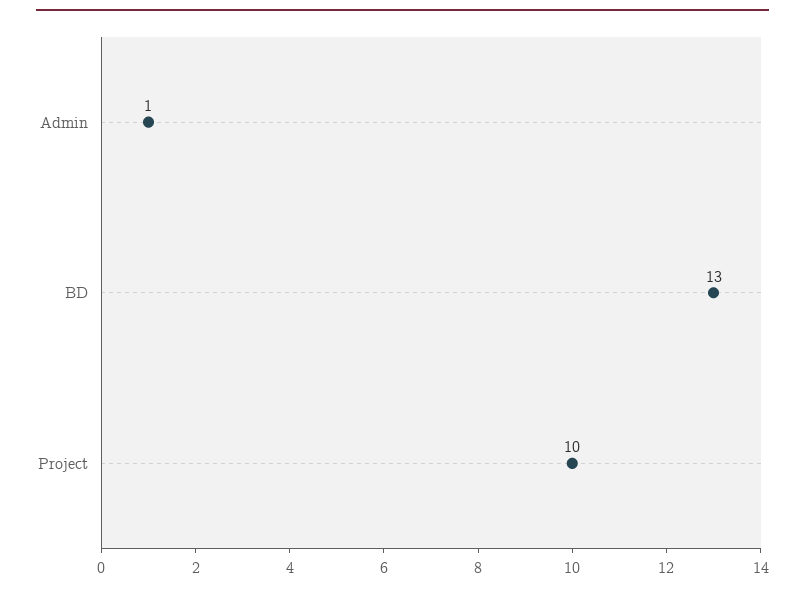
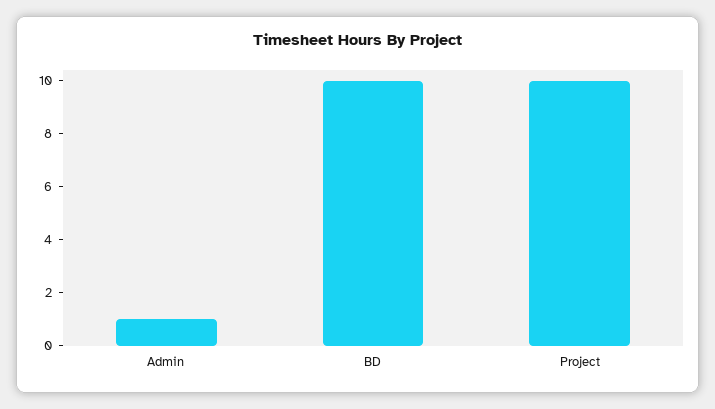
BD: 13 -> 10

